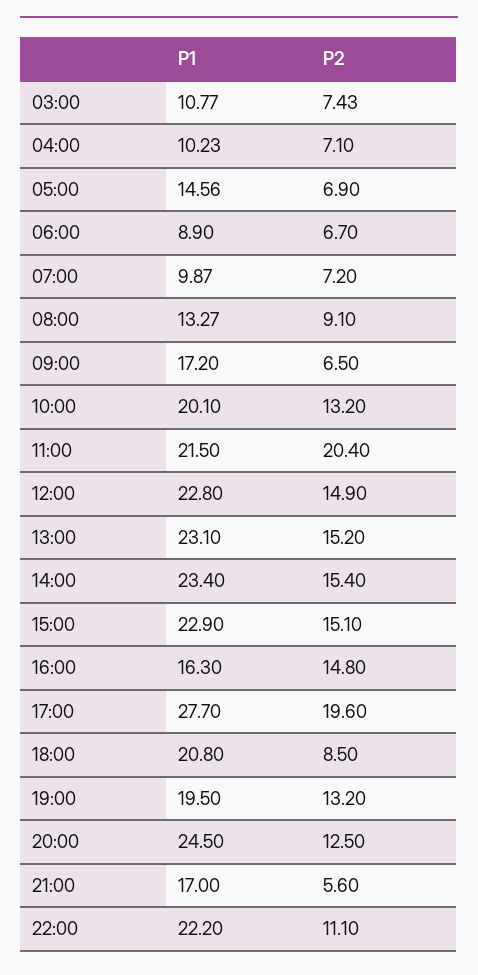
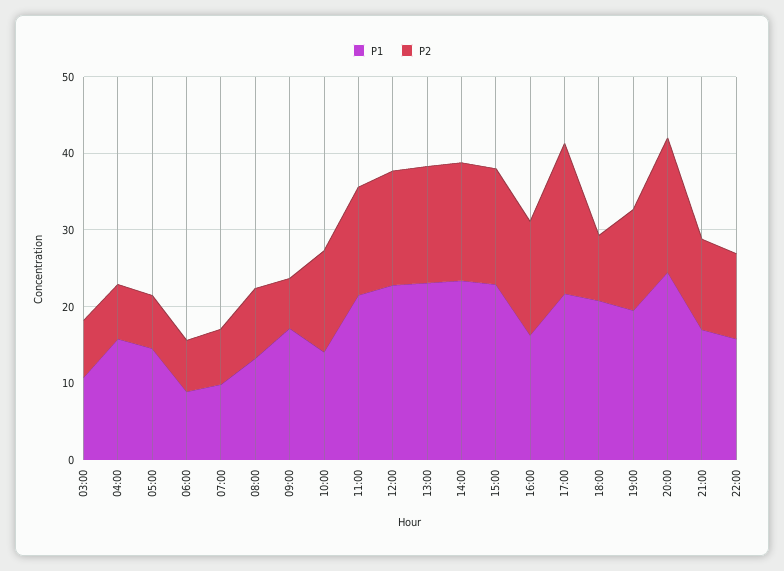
P1, 04:00: 10.23 -> 16
P1, 10:00: 20.1 -> 14
P2, 11:00: 20.4 -> 14
P1, 17:00: 27.7 -> 22
P2, 20:00: 12.5 -> 18
P2, 21:00: 5.6 -> 12
P1, 22:00: 22.2 -> 16

